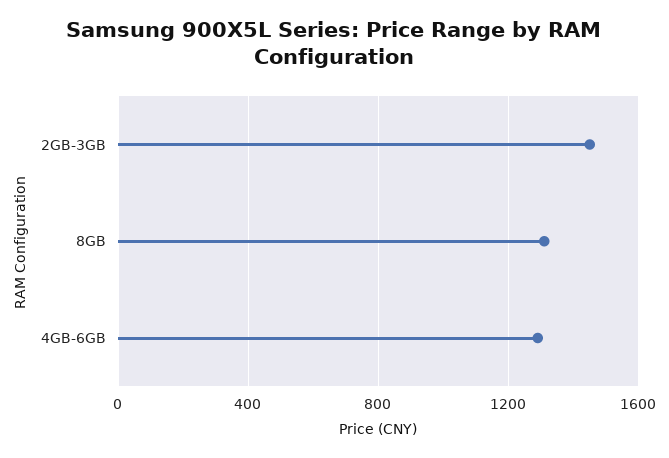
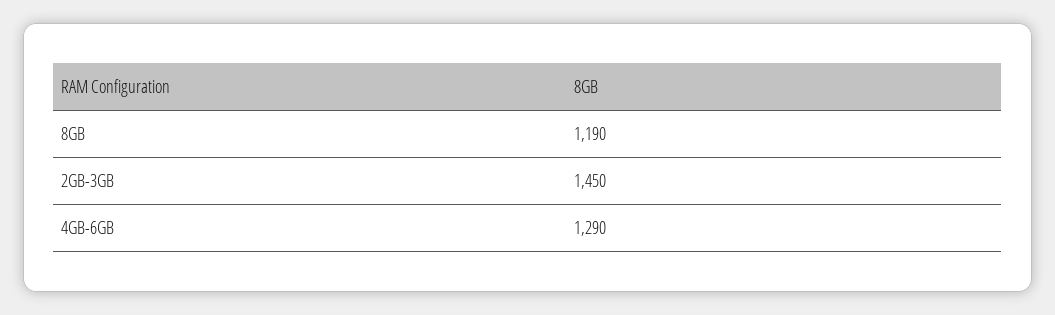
8GB: 1300 -> 1190

